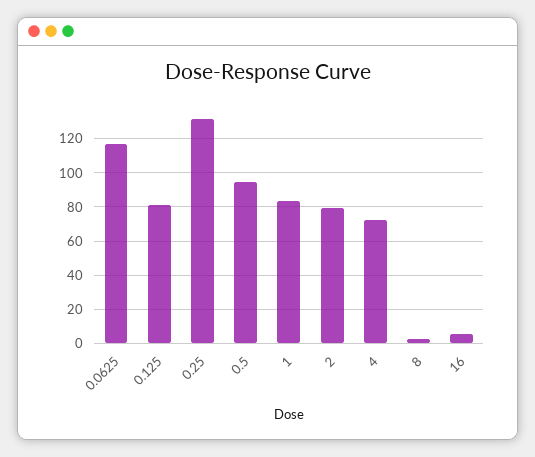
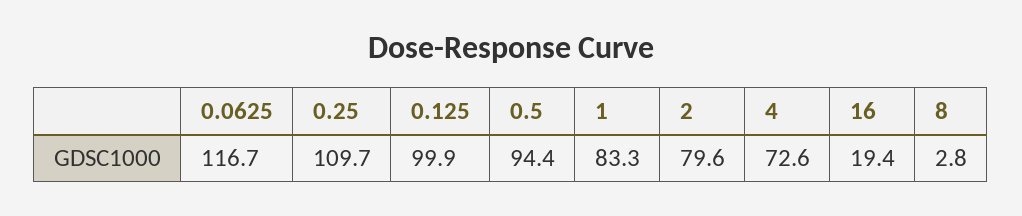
0.125: 80 -> 99.9
0.25: 130 -> 109.7
16: 5 -> 19.4

